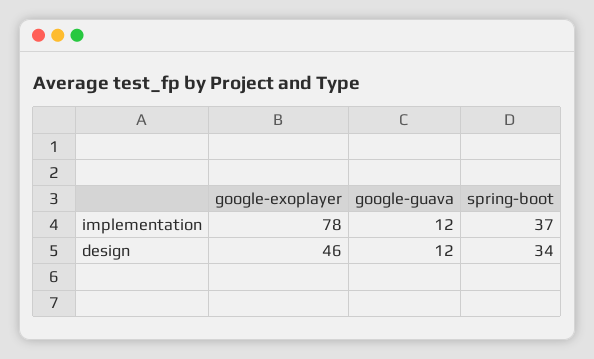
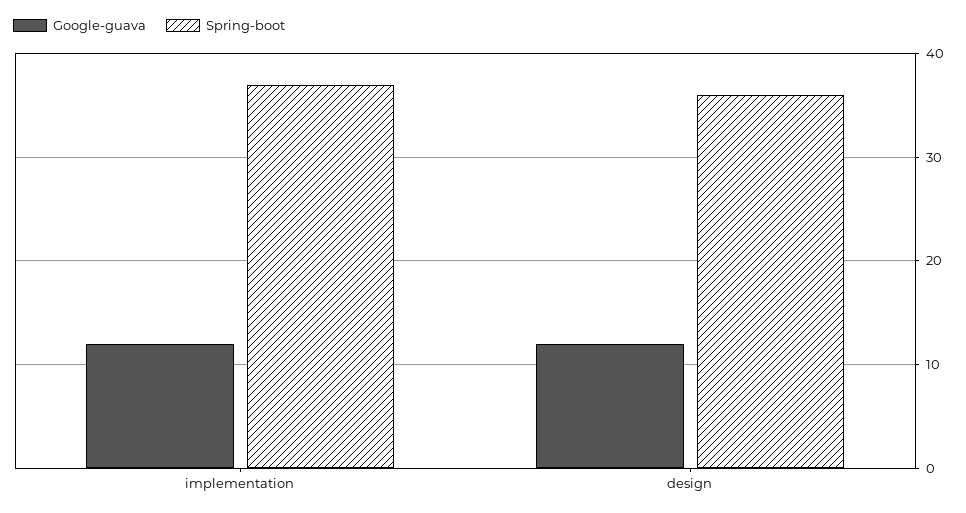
google-exoplayer, implementation: 78 -> none
google-exoplayer, design: 46 -> none
spring-boot, design: 34 -> 36

